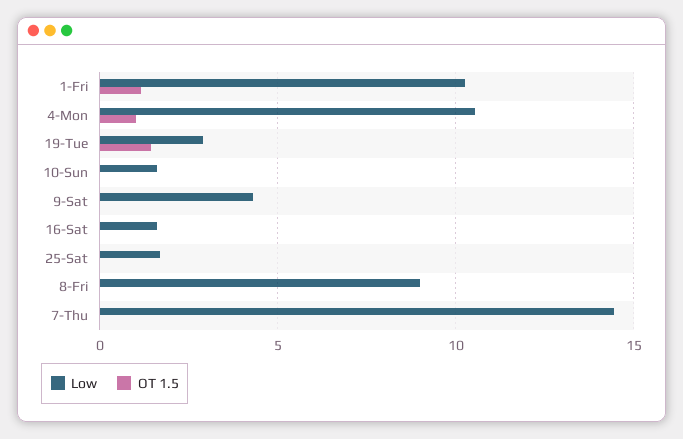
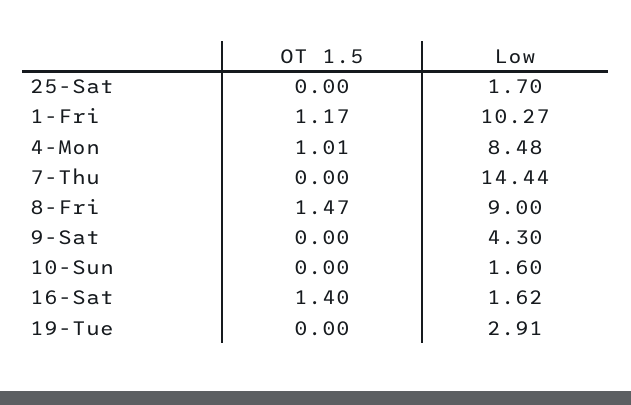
Low, 4-Mon: 10.5 -> 8.48
OT 1.5, 19-Tue: 1.5 -> 0
OT 1.5, 16-Sat: 0 -> 1.4
OT 1.5, 8-Fri: 0 -> 1.47

